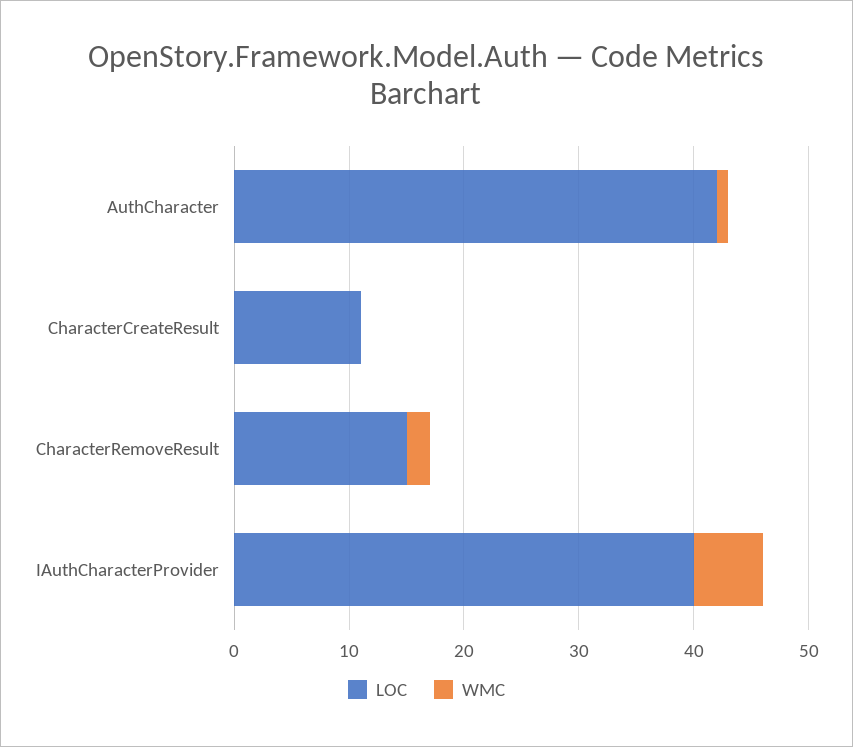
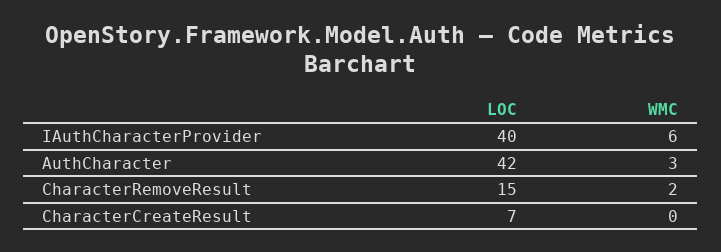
WMC, AuthCharacter: 1 -> 3
LOC, CharacterCreateResult: 11 -> 7

